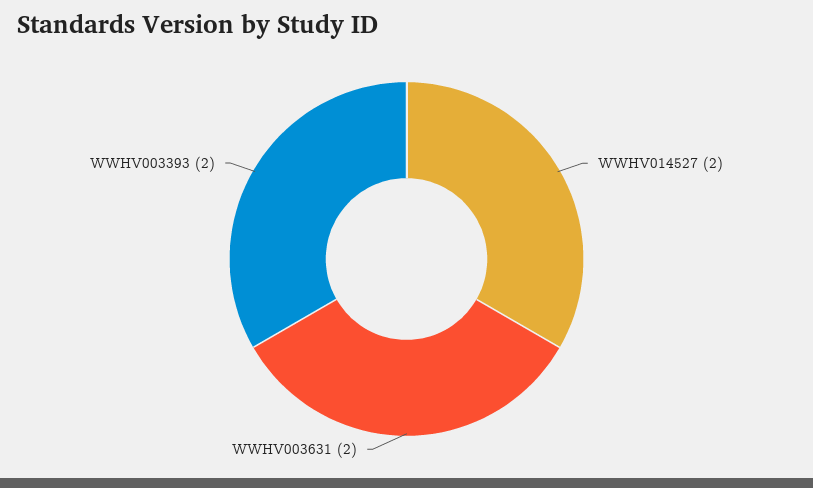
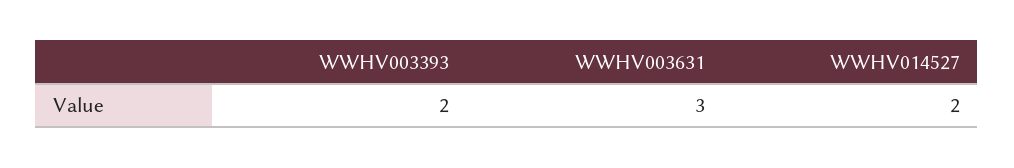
WWHV003631: 2 -> 3

